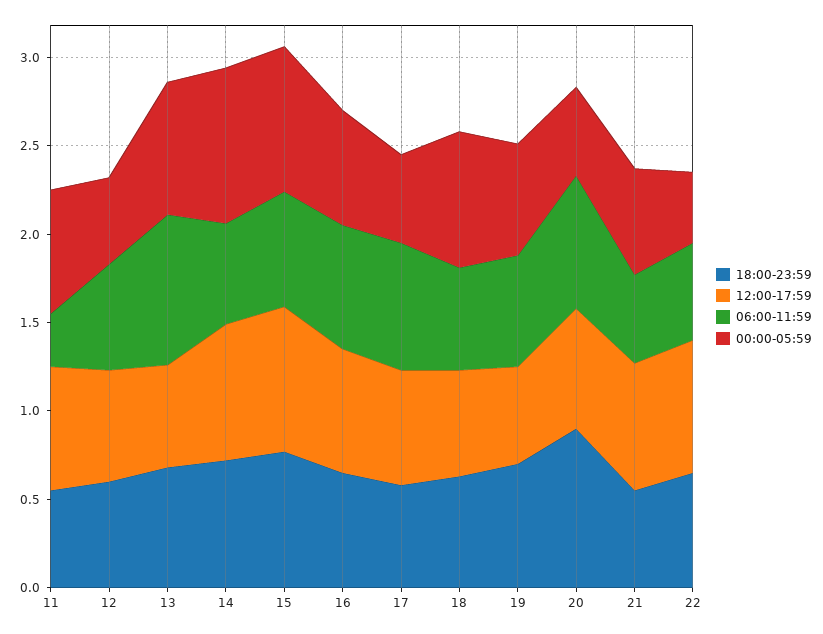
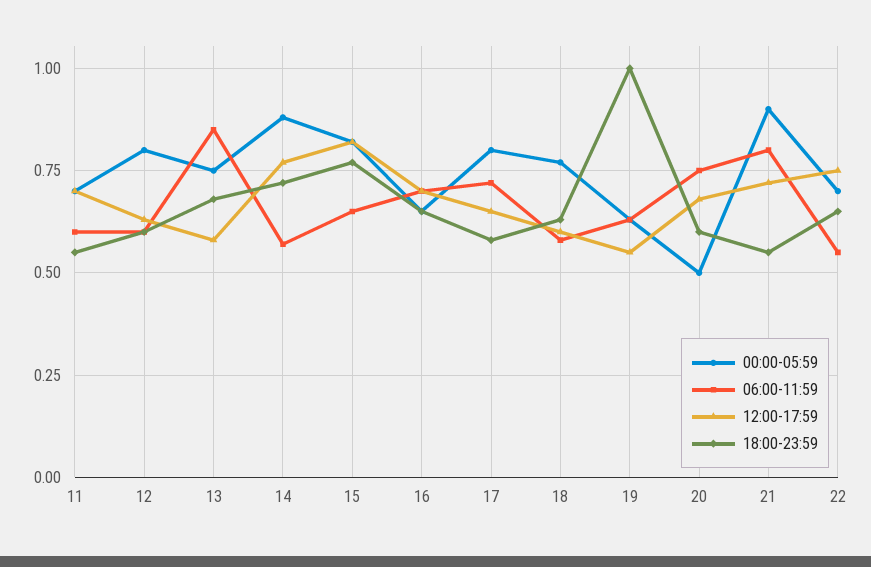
06:00-11:59, 11: 0.3 -> 0.6
00:00-05:59, 12: 0.5 -> 0.8
00:00-05:59, 17: 0.5 -> 0.8
18:00-23:59, 19: 0.7 -> 1
18:00-23:59, 20: 0.9 -> 0.6
06:00-11:59, 21: 0.5 -> 0.8
00:00-05:59, 21: 0.6 -> 0.9
00:00-05:59, 22: 0.4 -> 0.7

